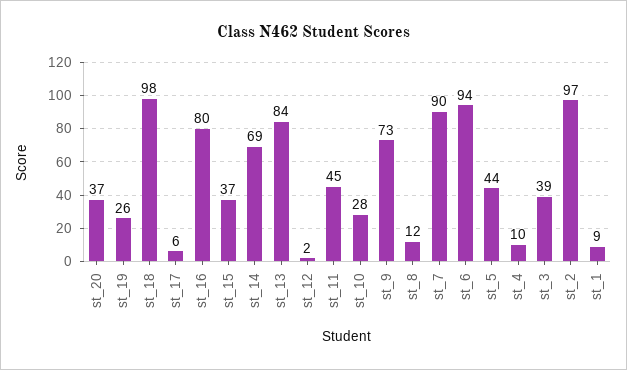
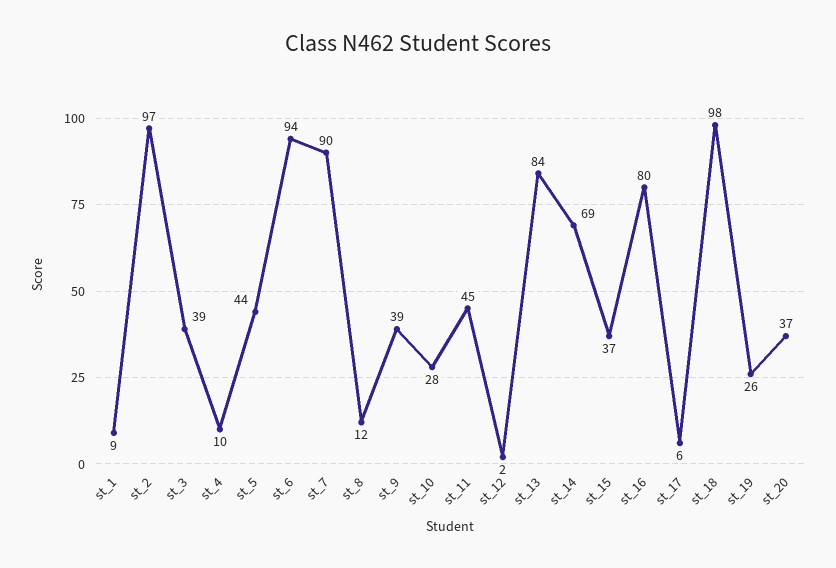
st_9: 73 -> 39

